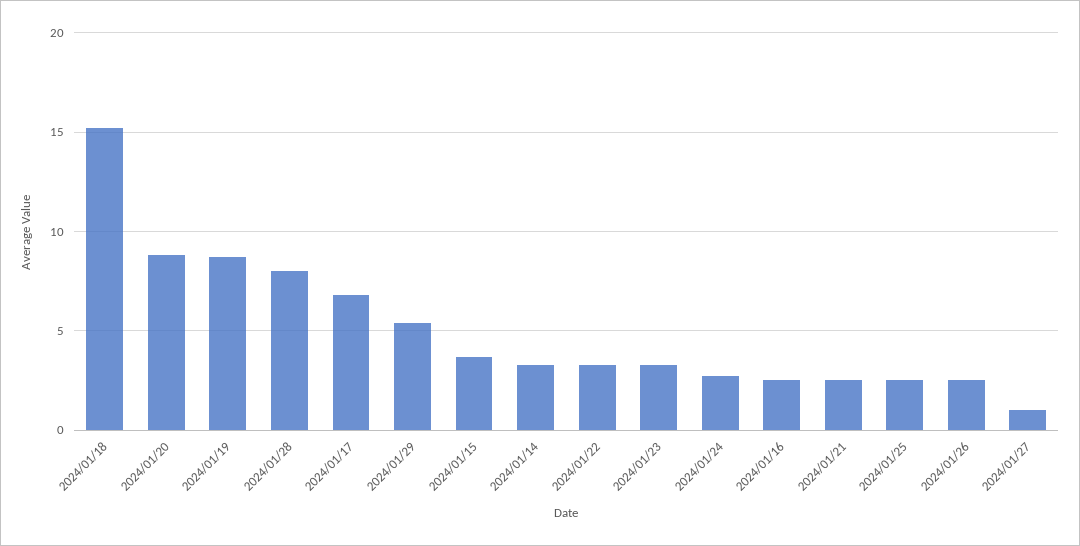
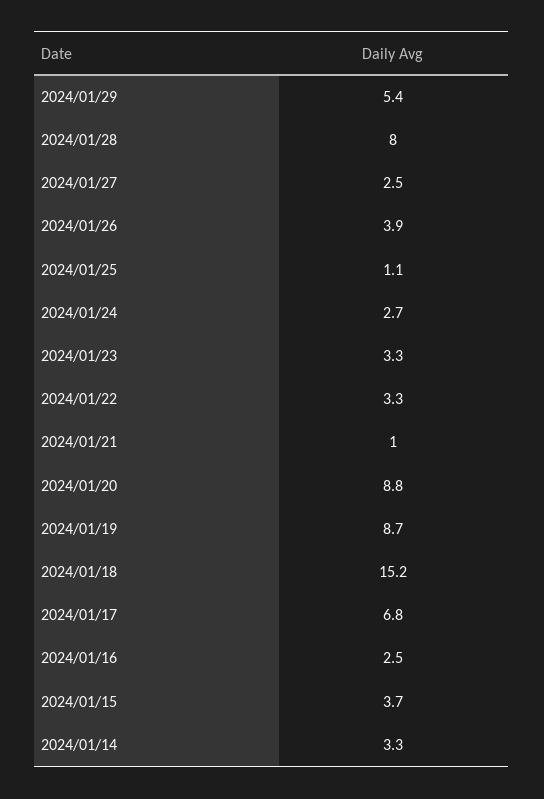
2024/01/21: 2.5 -> 1
2024/01/25: 2.5 -> 1.1
2024/01/26: 2.5 -> 3.9
2024/01/27: 1 -> 2.5

